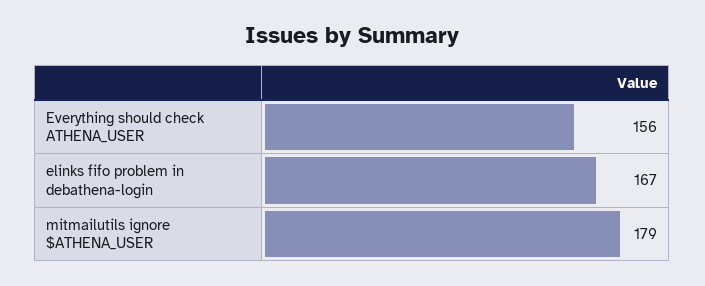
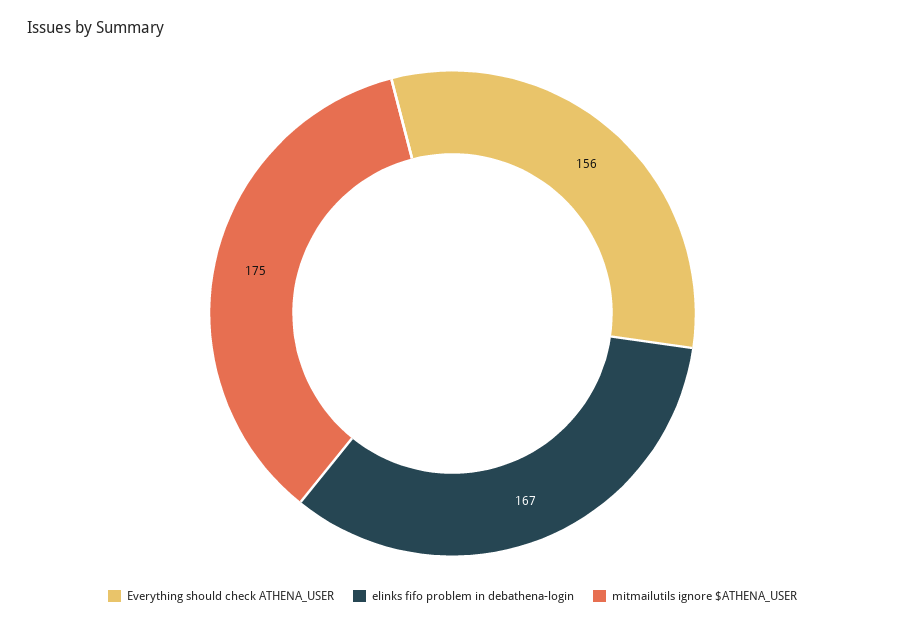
mitmailutils ignore $ATHENA_USER: 179 -> 175

